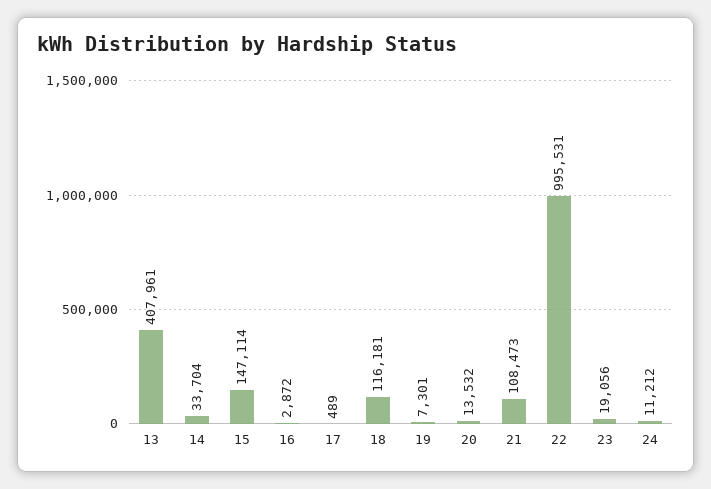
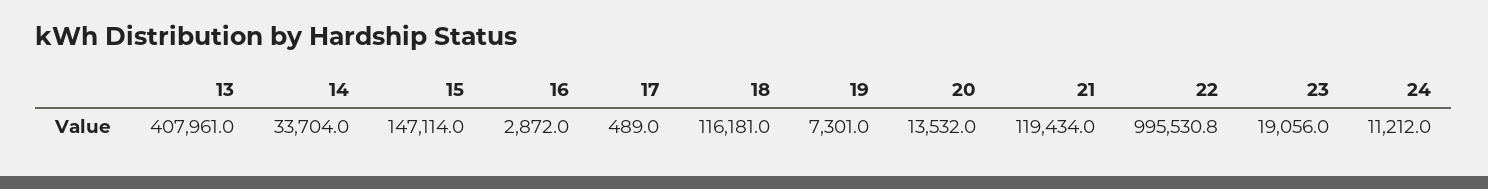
21: 108473 -> 119434

